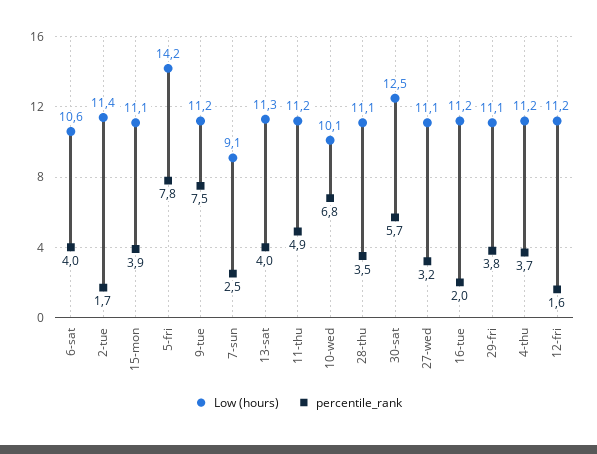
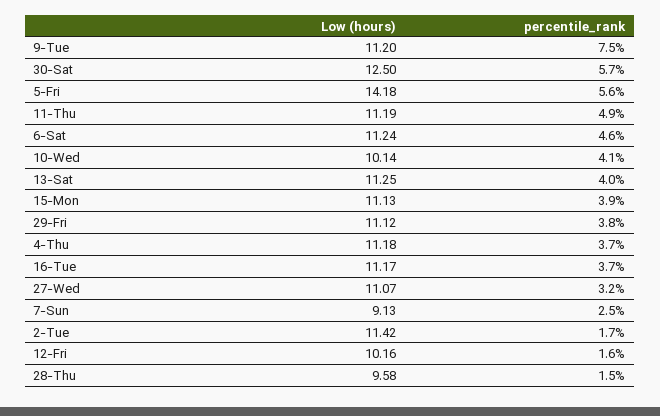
Low (hours), 6-sat: 10.6 -> 11.24
percentile_rank, 6-sat: 4 -> 4.6
percentile_rank, 5-fri: 7.8 -> 5.6
percentile_rank, 10-wed: 6.8 -> 4.1
Low (hours), 28-thu: 11.1 -> 9.58
percentile_rank, 28-thu: 3.5 -> 1.5
percentile_rank, 16-tue: 2 -> 3.7
Low (hours), 12-fri: 11.2 -> 10.16

